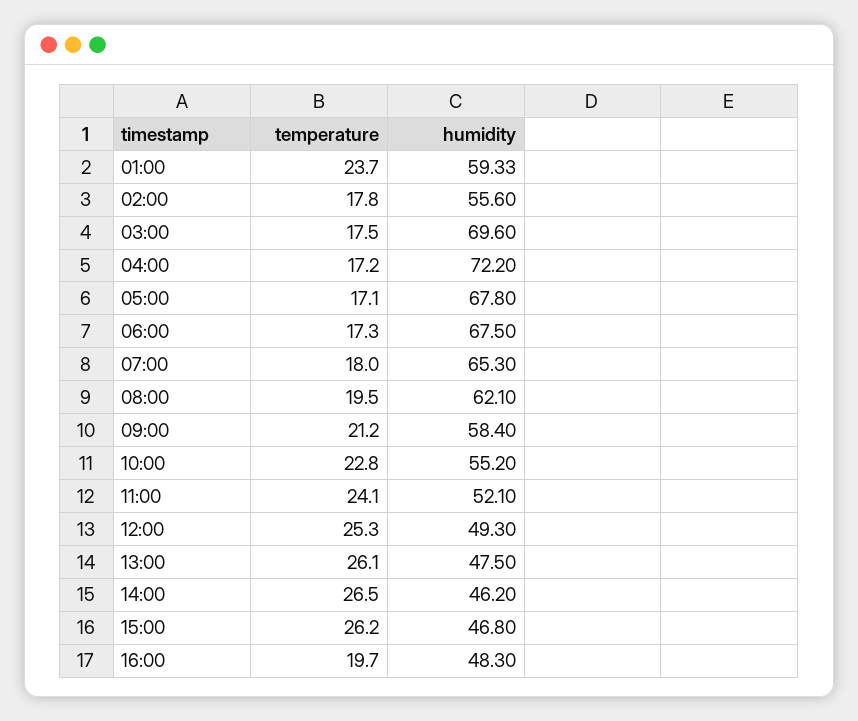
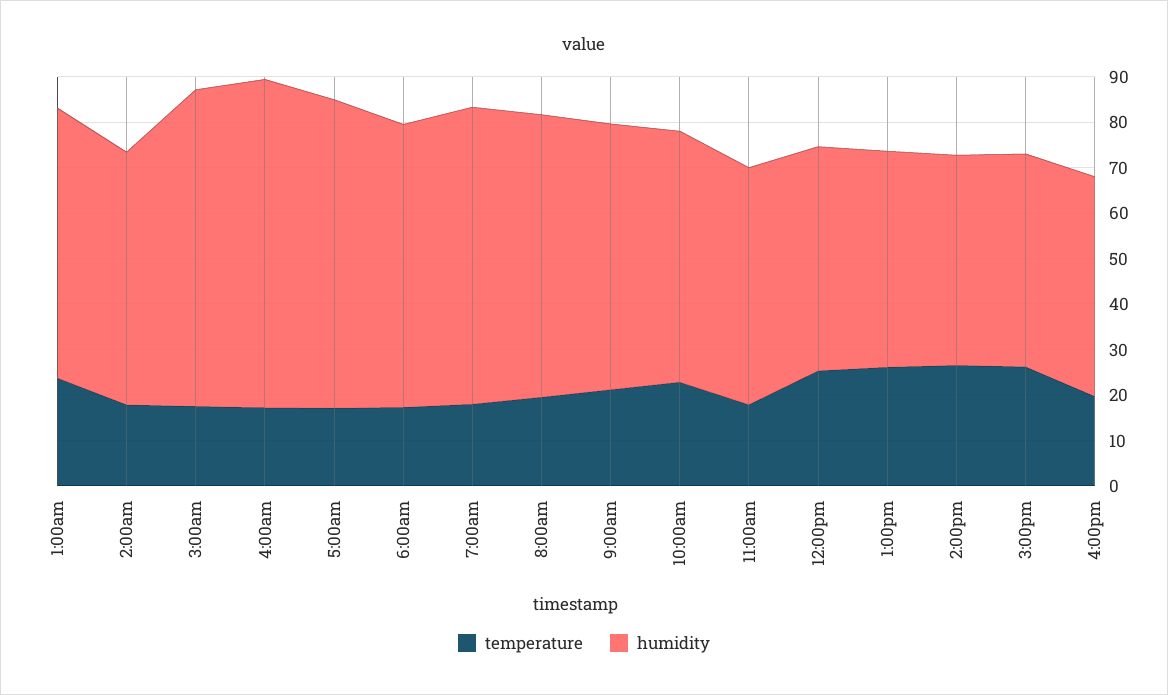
humidity, 06:00: 67.5 -> 62
temperature, 11:00: 24.1 -> 18

